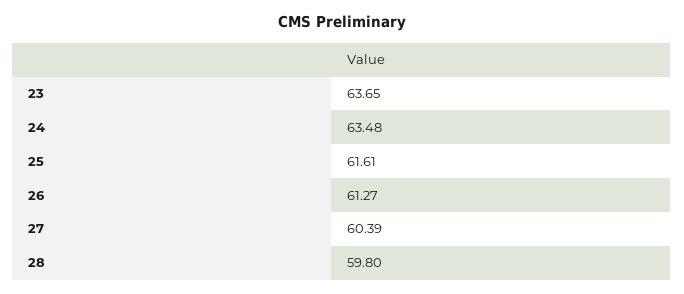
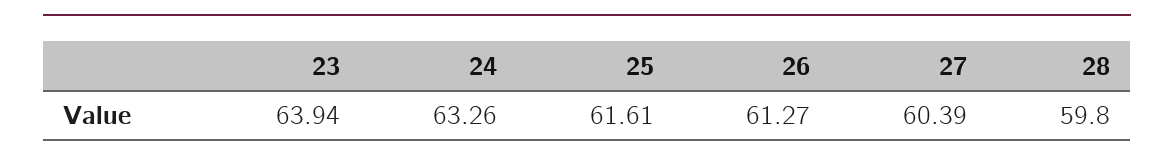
23: 63.65 -> 63.94
24: 63.48 -> 63.26

